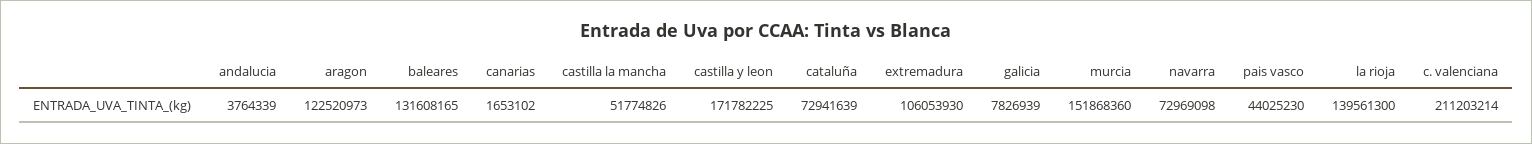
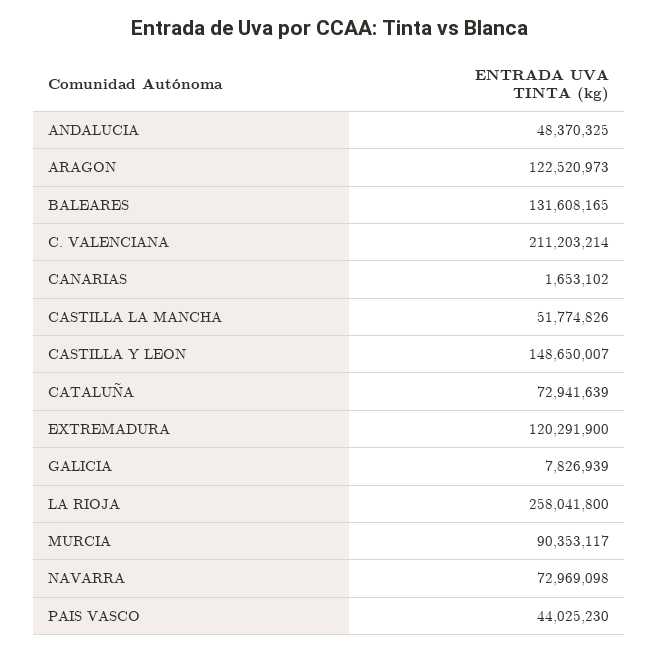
andalucia: 3764339 -> 48370325
castilla y leon: 171782225 -> 148650007
extremadura: 106053930 -> 120291900
murcia: 151868360 -> 90353117
la rioja: 139561300 -> 258041800

